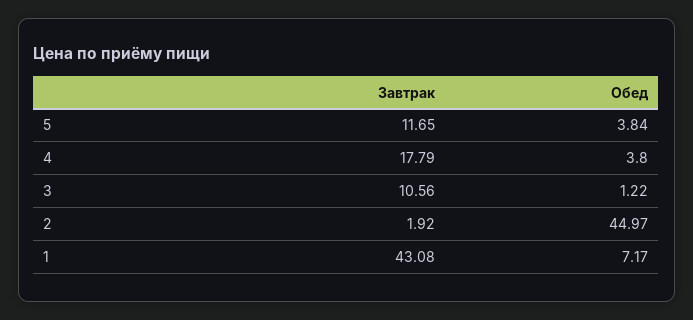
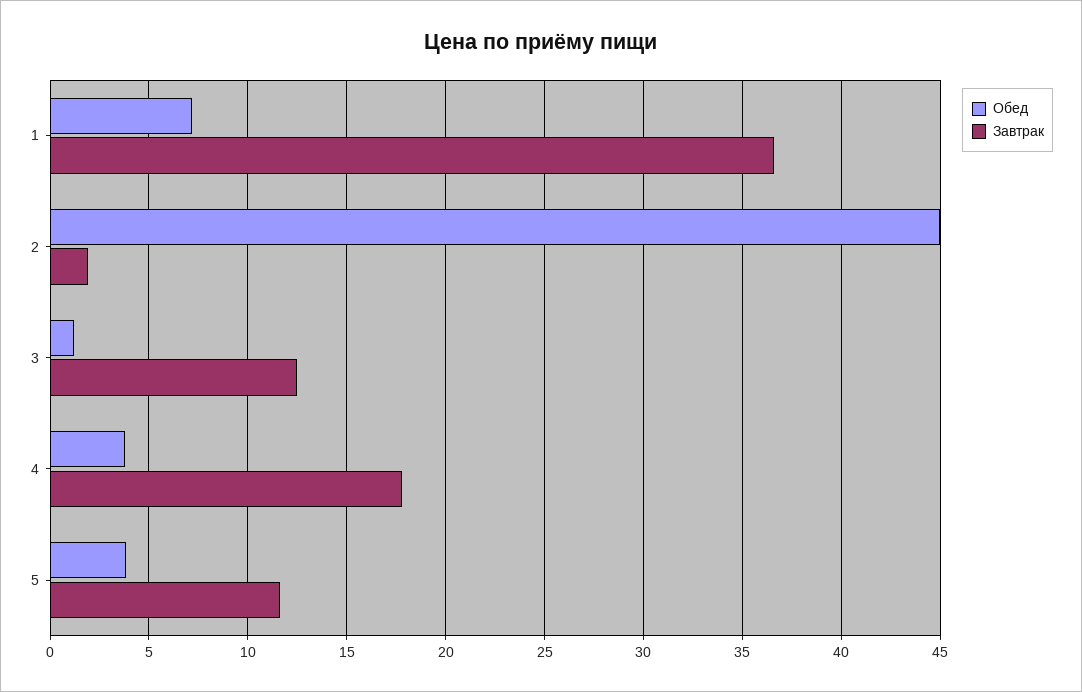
Завтрак, 3: 10.56 -> 12.5
Завтрак, 1: 43.08 -> 36.5

